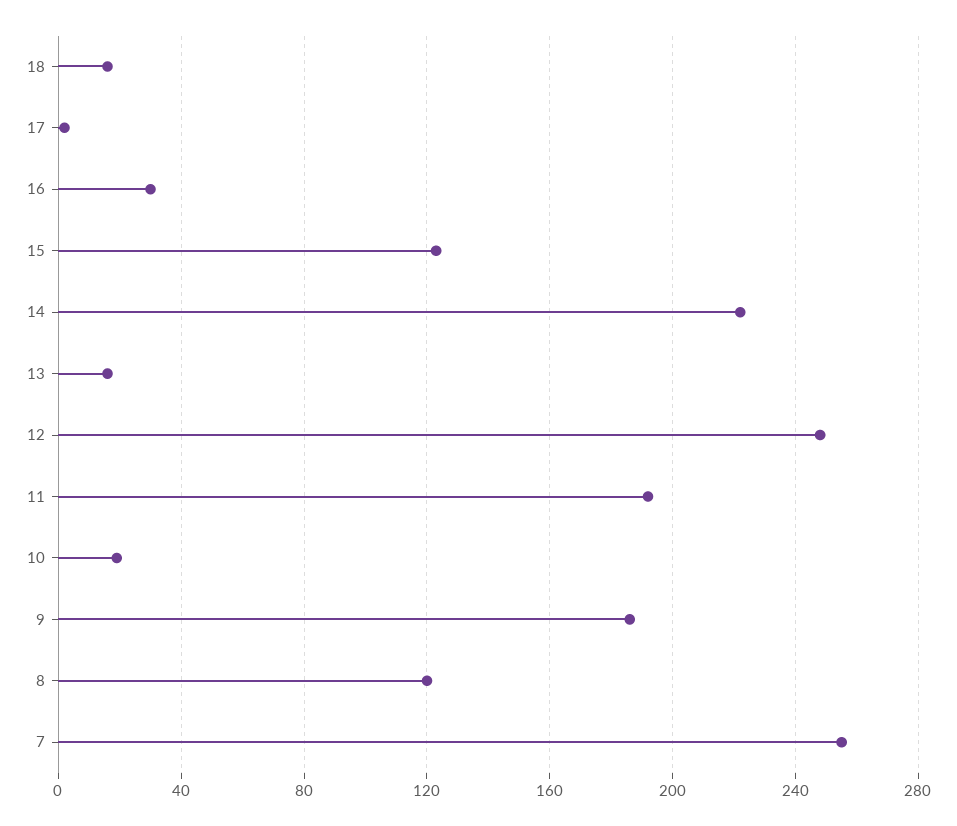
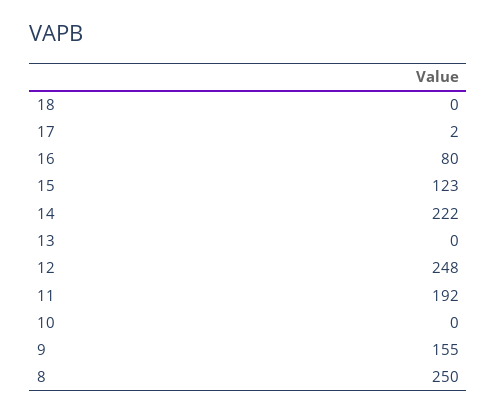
18: 15 -> 0
16: 30 -> 80
13: 15 -> 0
10: 20 -> 0
9: 185 -> 155
8: 120 -> 250
7: 255 -> none

